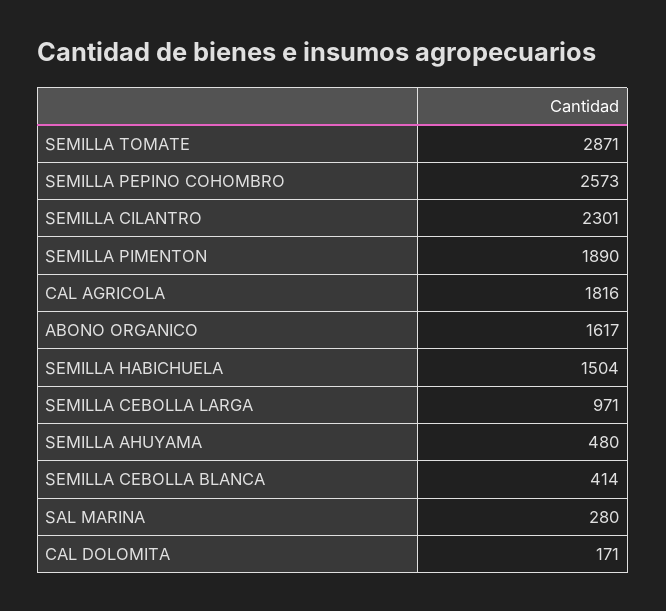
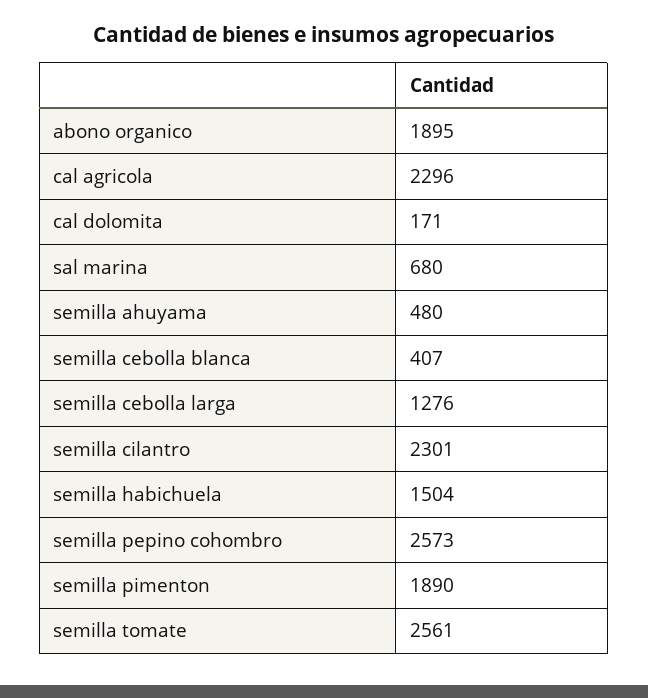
SEMILLA TOMATE: 2871 -> 2561
CAL AGRICOLA: 1816 -> 2296
ABONO ORGANICO: 1617 -> 1895
SEMILLA CEBOLLA LARGA: 971 -> 1276
SEMILLA CEBOLLA BLANCA: 414 -> 407
SAL MARINA: 280 -> 680

